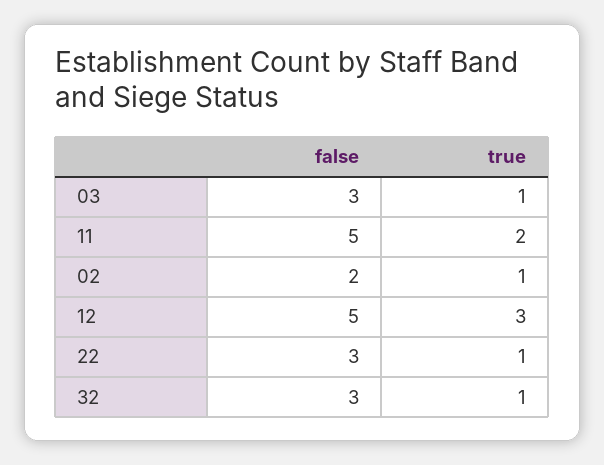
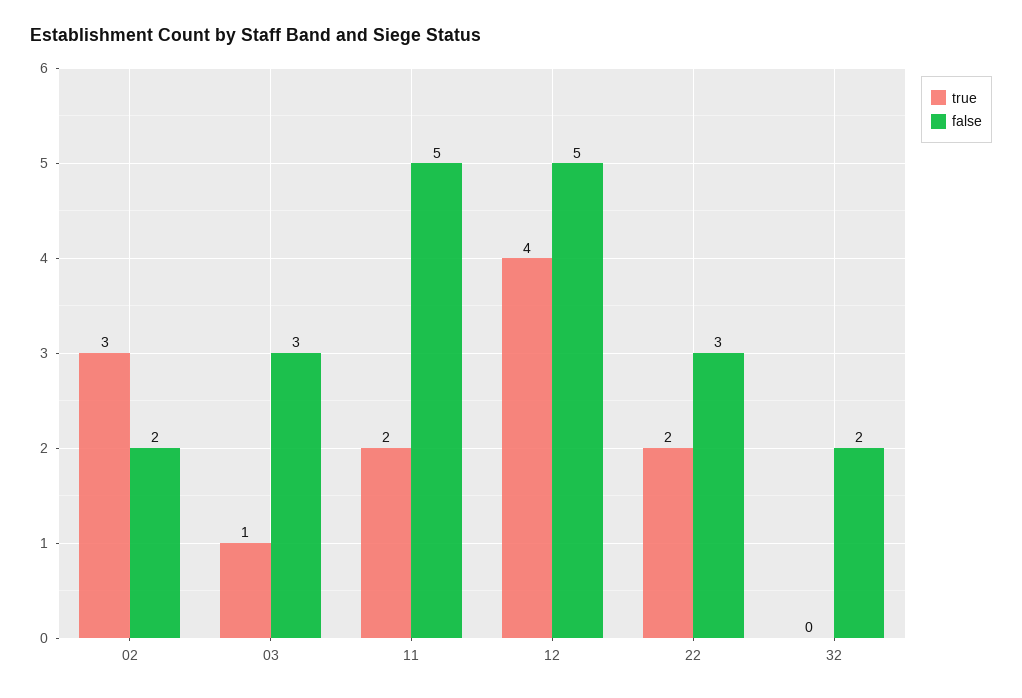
true, 02: 1 -> 3
true, 12: 3 -> 4
true, 22: 1 -> 2
false, 32: 3 -> 2
true, 32: 1 -> 0

